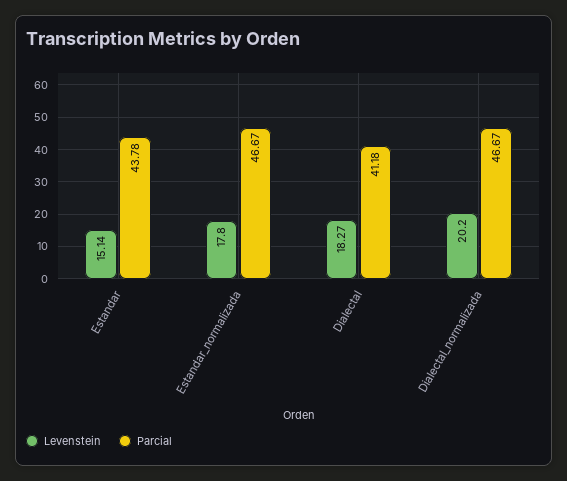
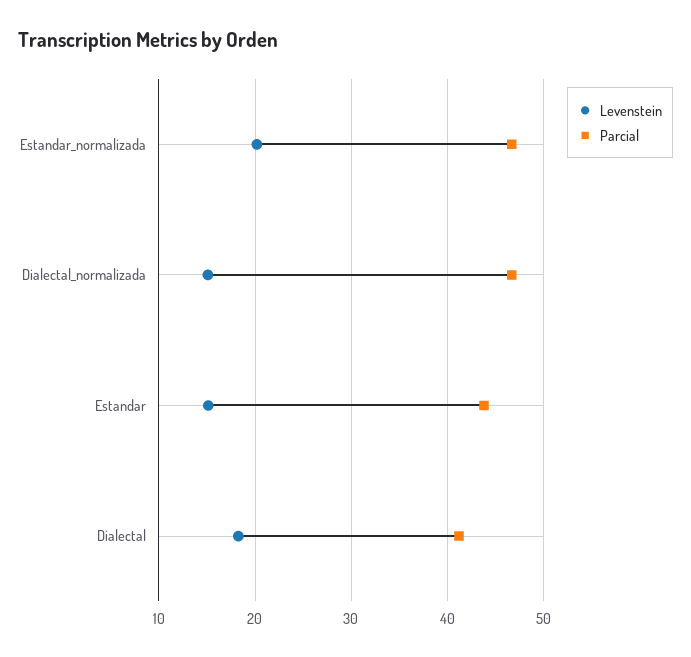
Levenstein, Estandar_normalizada: 17.8 -> 20
Levenstein, Dialectal_normalizada: 20.2 -> 15

